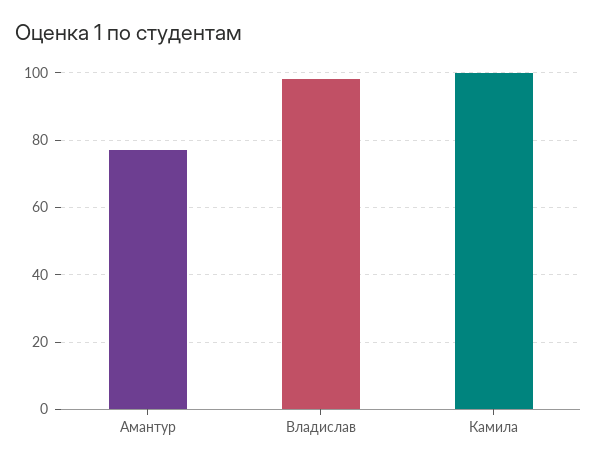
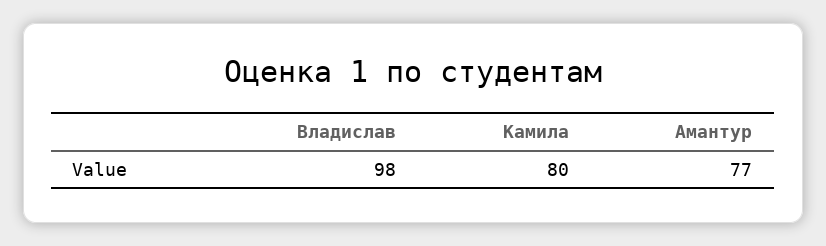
Камила: 100 -> 80

